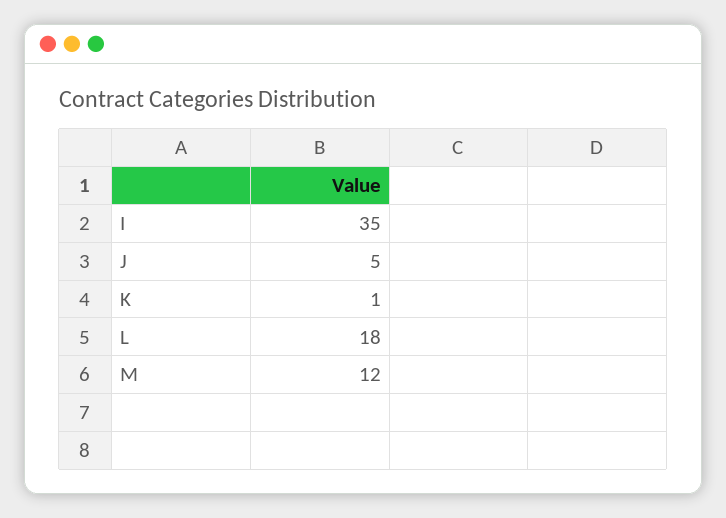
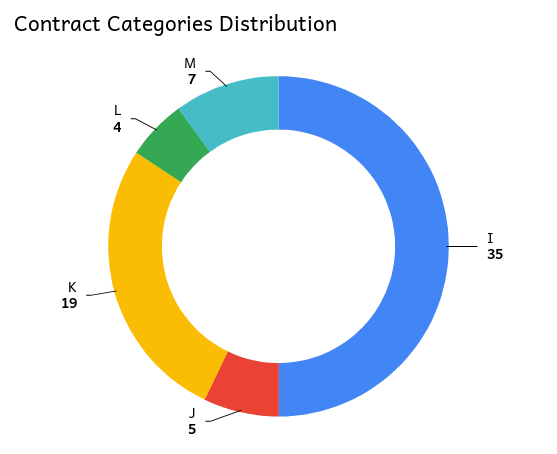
K: 1 -> 19
L: 18 -> 4
M: 12 -> 7

